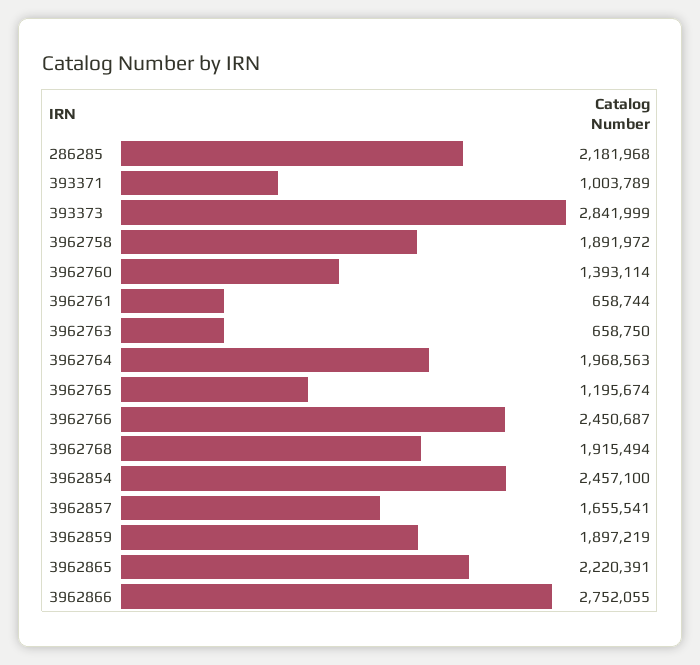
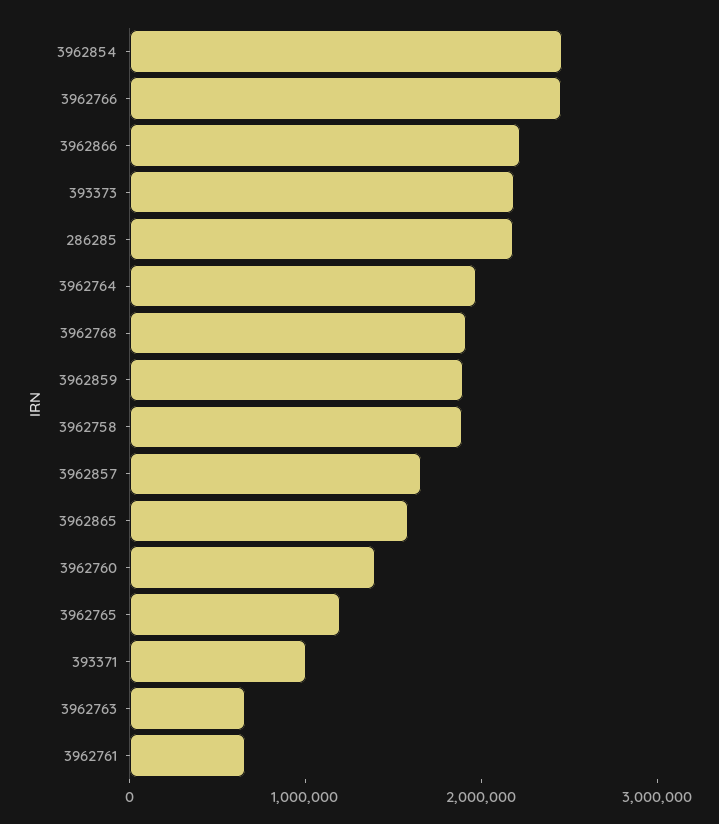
393373: 2841999 -> 2200000
3962865: 2220391 -> 1600000
3962866: 2752055 -> 2200000

